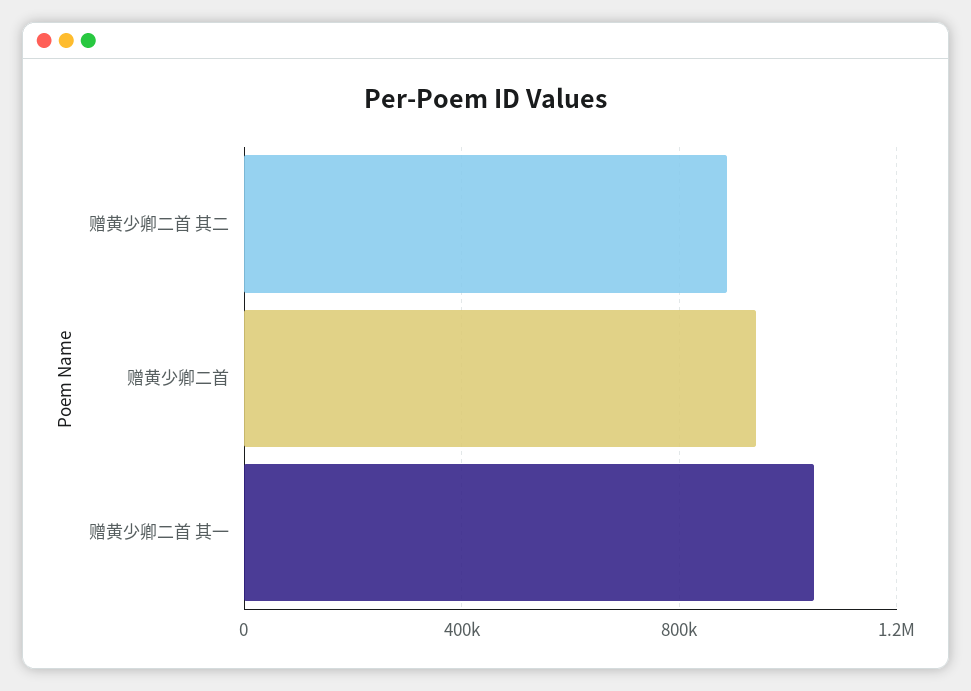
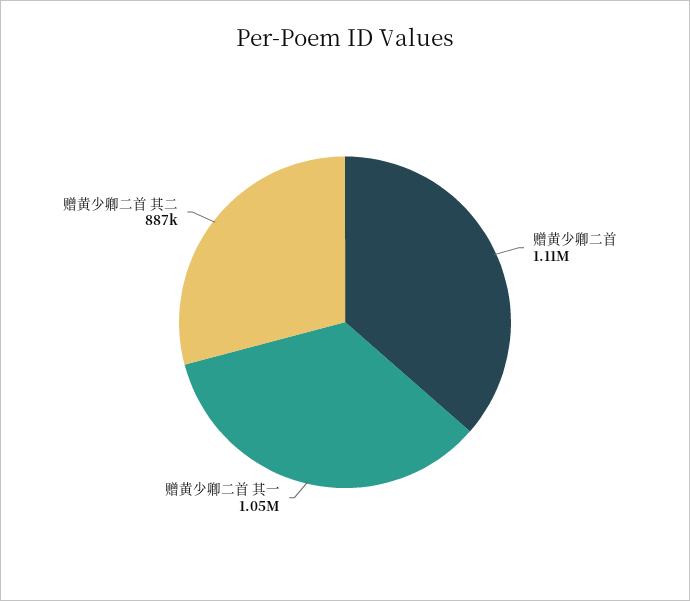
赠黄少卿二首: 950000 -> 1110000

